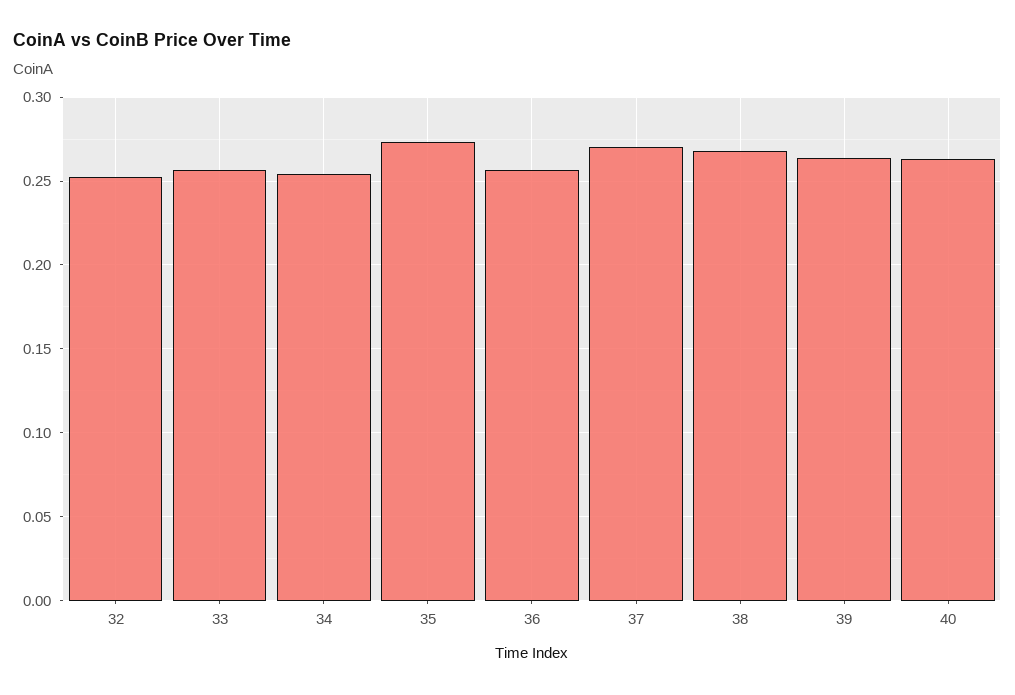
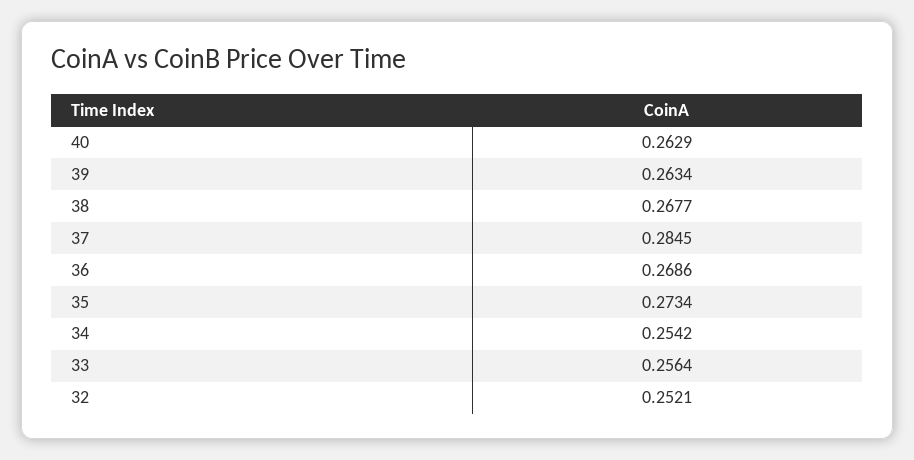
36: 0.255 -> 0.2686
37: 0.27 -> 0.2845

